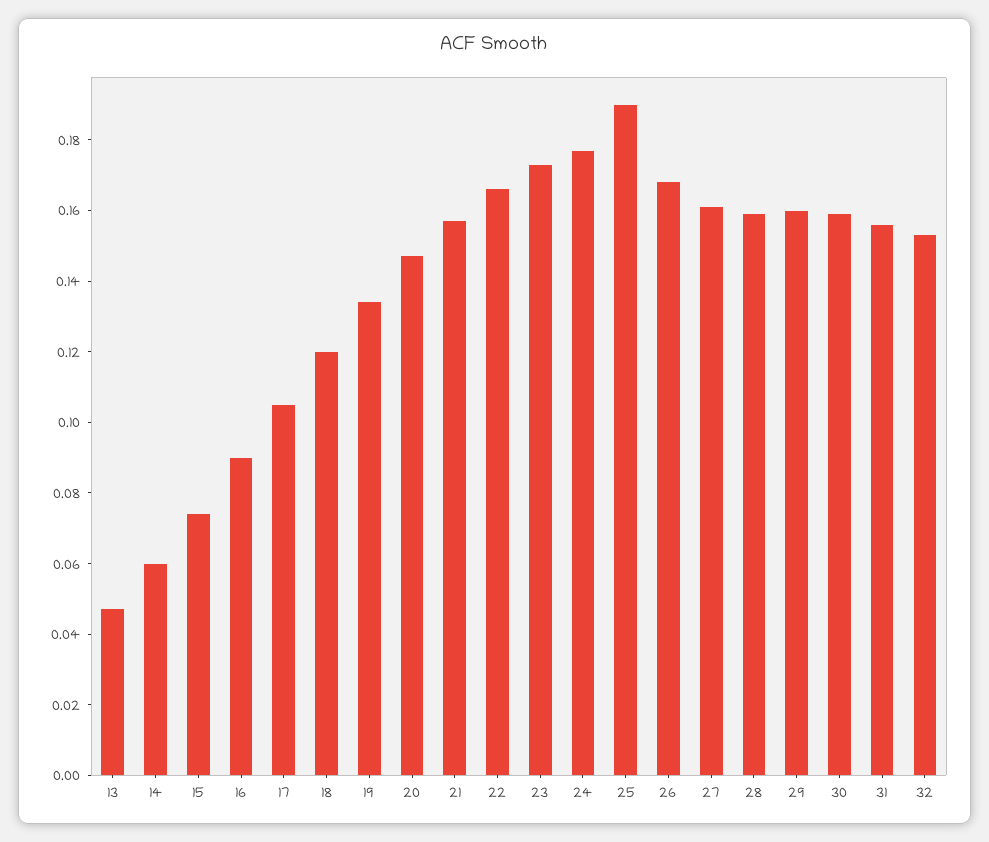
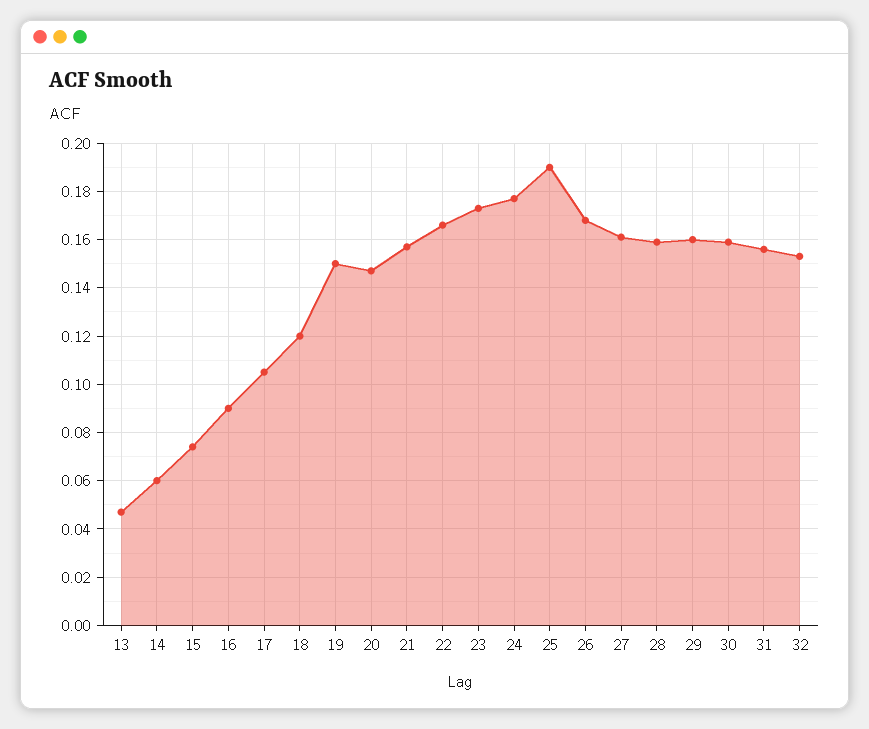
19: 0.135 -> 0.15

